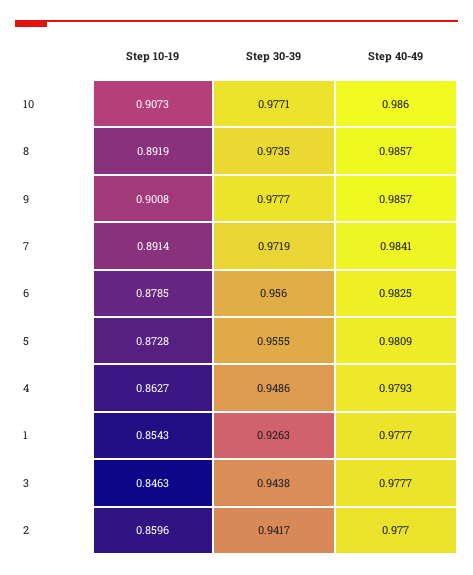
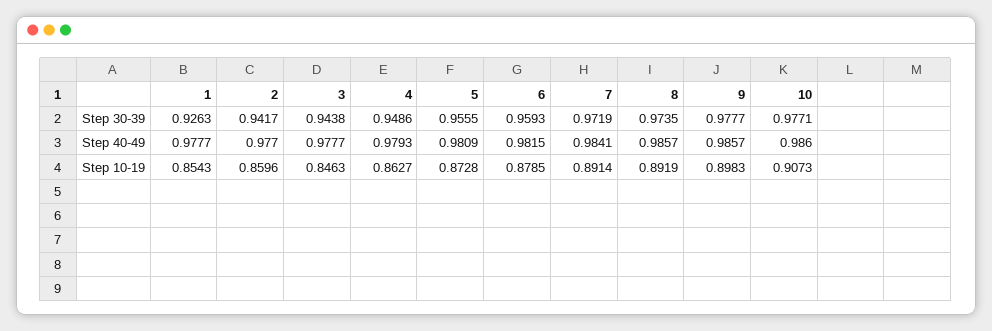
Step 10-19, 9: 0.9008 -> 0.8983
Step 30-39, 6: 0.956 -> 0.9593
Step 40-49, 6: 0.9825 -> 0.9815

